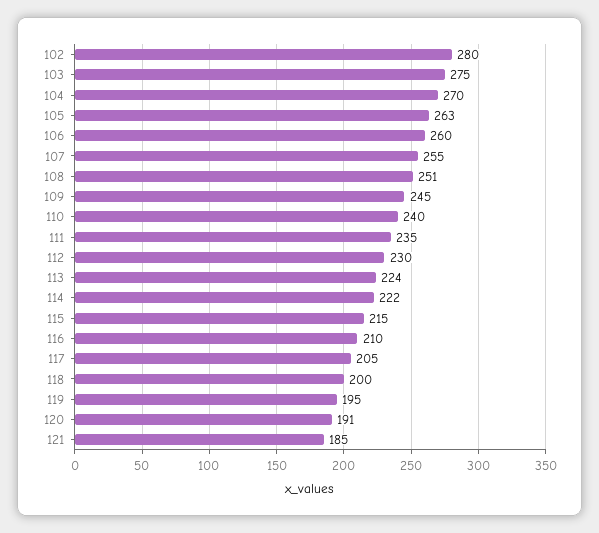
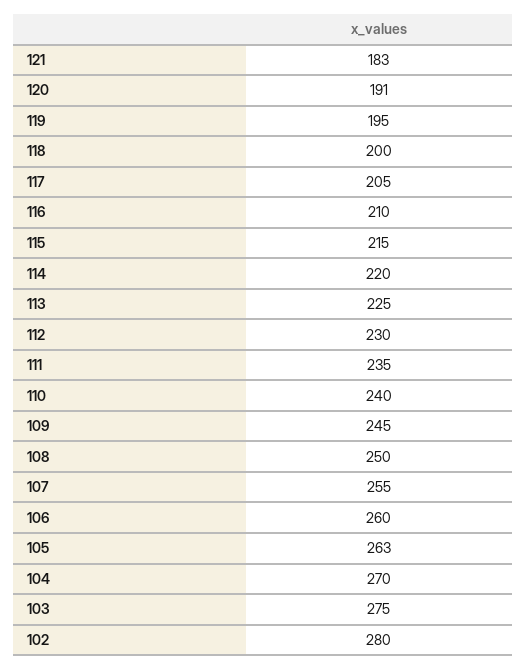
108: 251 -> 250
113: 224 -> 225
114: 222 -> 220
121: 185 -> 183

